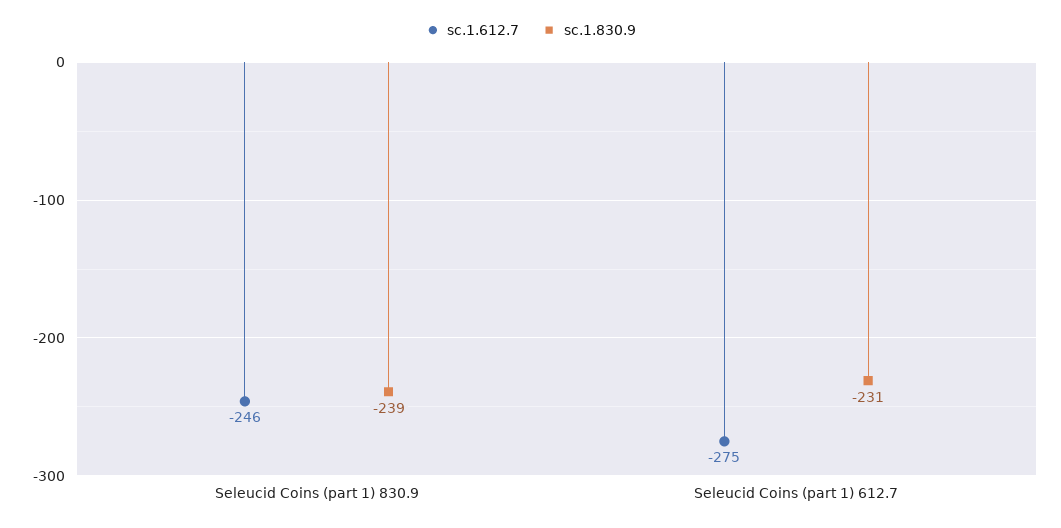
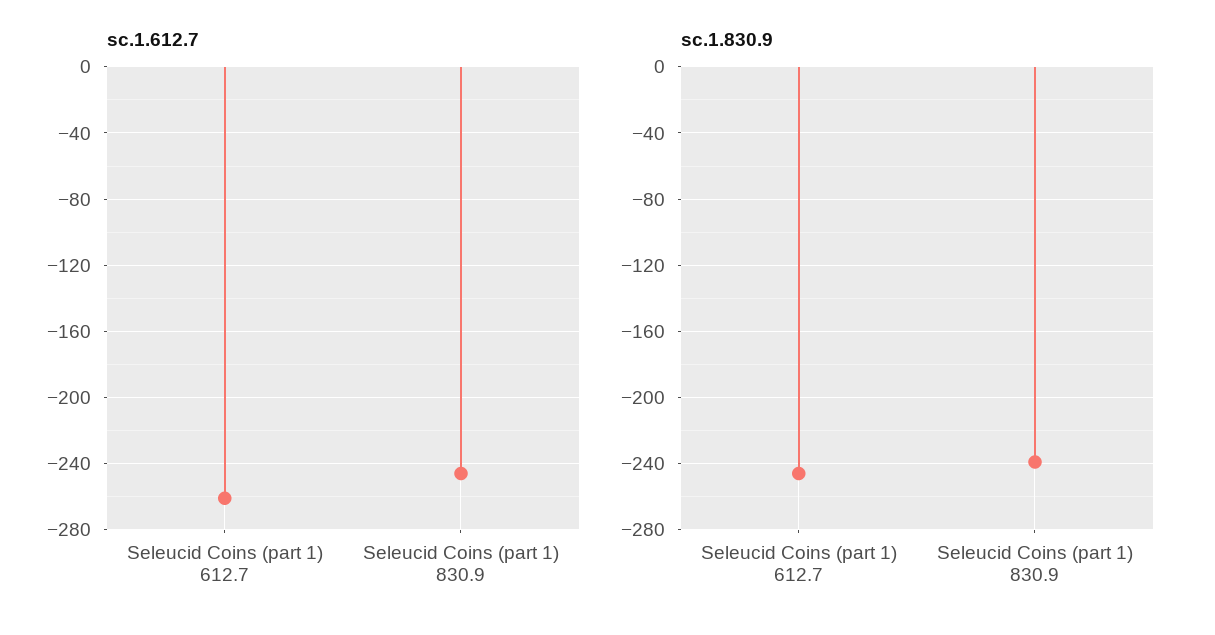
sc.1.612.7, Seleucid Coins (part 1) 612.7: -275 -> -260
sc.1.830.9, Seleucid Coins (part 1) 612.7: -231 -> -245

